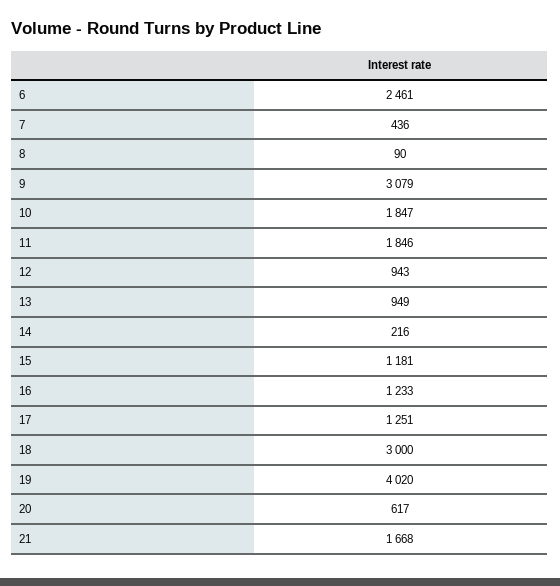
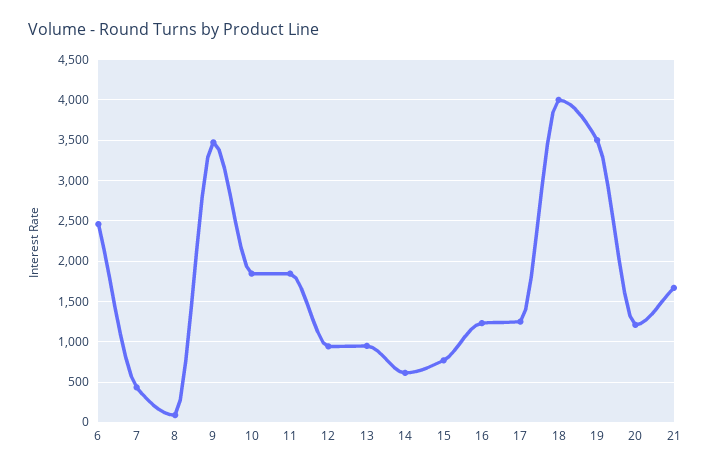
9: 3079 -> 3500
14: 216 -> 600
15: 1181 -> 800
18: 3000 -> 4000
19: 4020 -> 3500
20: 617 -> 1200

